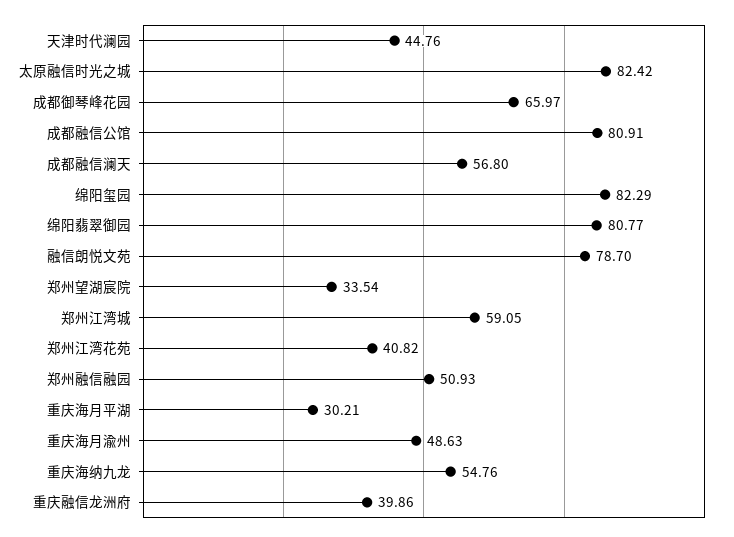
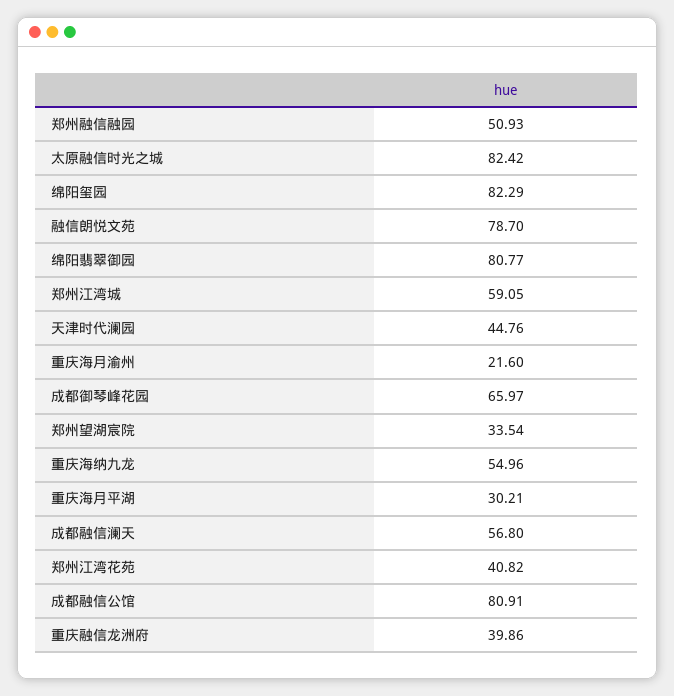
重庆海月渝州: 48.63 -> 21.6
重庆海纳九龙: 54.76 -> 54.96

